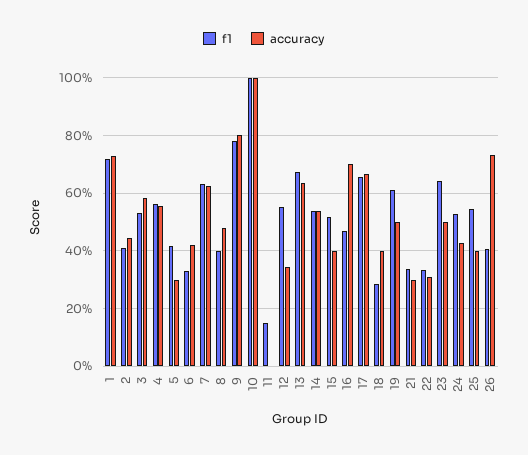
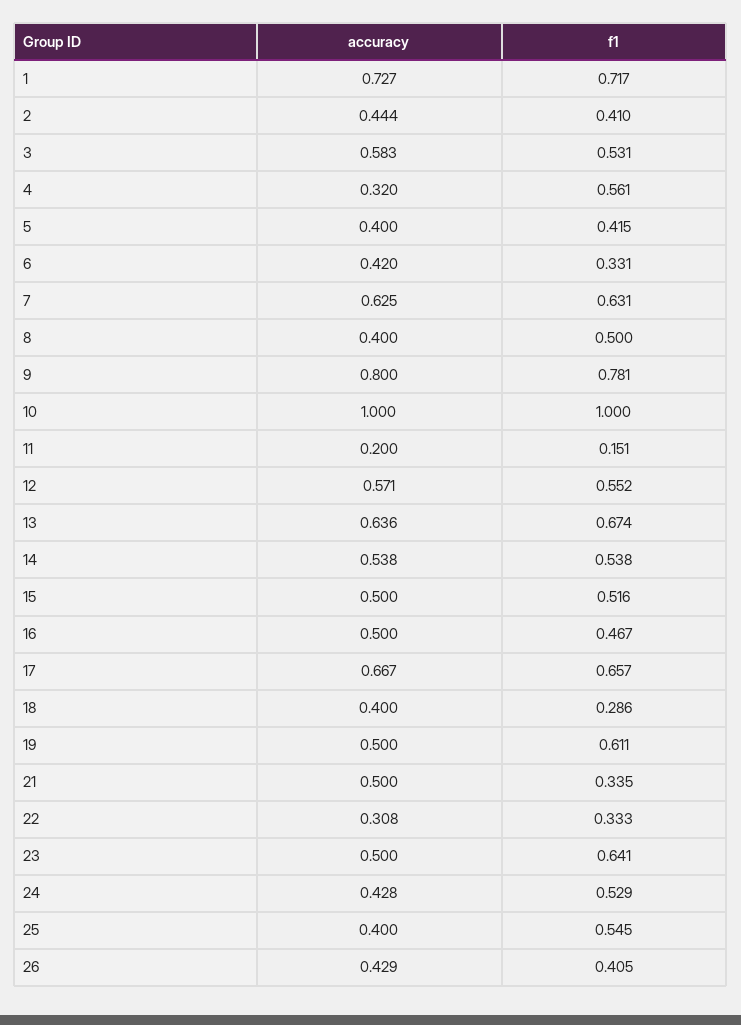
accuracy, 4: 0.55 -> 0.32
accuracy, 5: 0.3 -> 0.4
f1, 8: 0.4 -> 0.5
accuracy, 8: 0.475 -> 0.4
accuracy, 11: 0 -> 0.2
accuracy, 12: 0.35 -> 0.571
accuracy, 15: 0.4 -> 0.5
accuracy, 16: 0.7 -> 0.5
accuracy, 21: 0.3 -> 0.5
accuracy, 26: 0.725 -> 0.429

